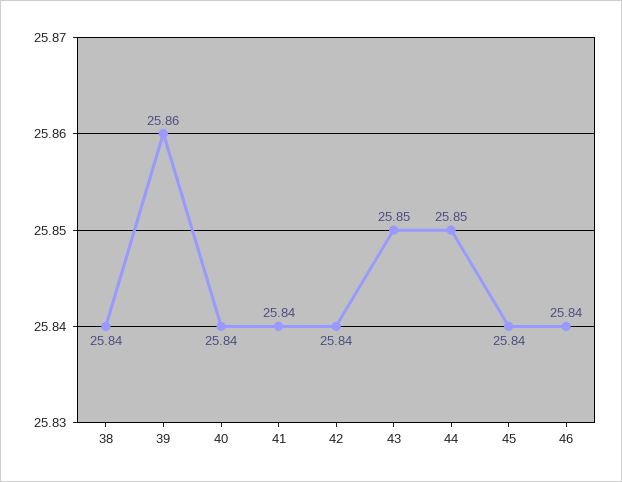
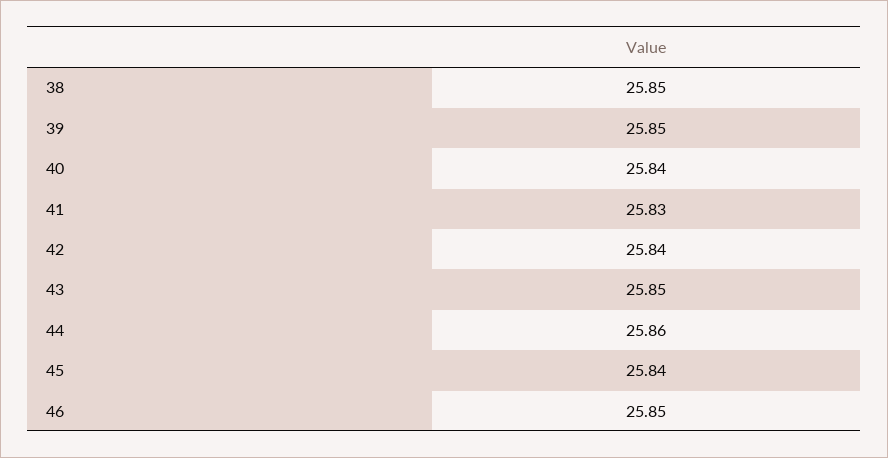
38: 25.84 -> 25.85
39: 25.86 -> 25.85
41: 25.84 -> 25.83
44: 25.85 -> 25.86
46: 25.84 -> 25.85

